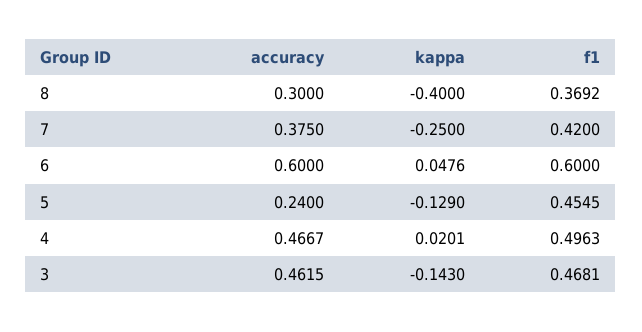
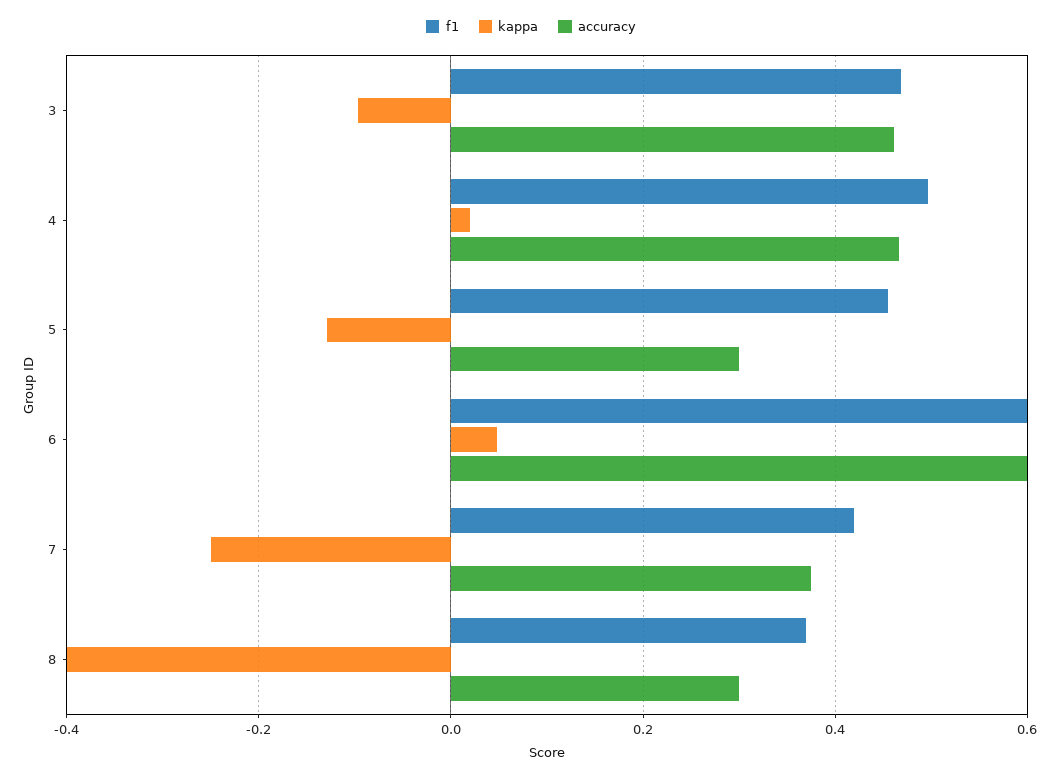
accuracy, 5: 0.24 -> 0.3
kappa, 3: -0.143 -> -0.1

